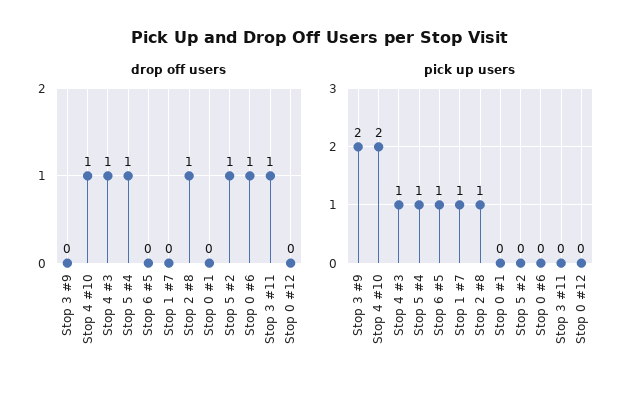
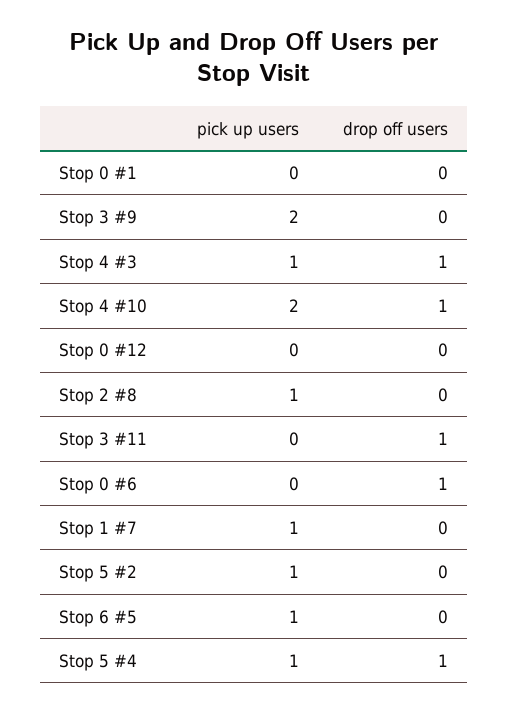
drop off users, Stop 2 #8: 1 -> 0
drop off users, Stop 5 #2: 1 -> 0
pick up users, Stop 5 #2: 0 -> 1

